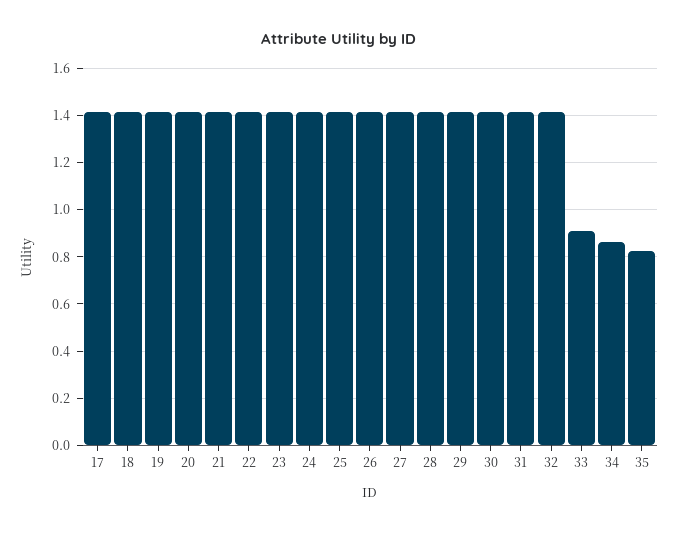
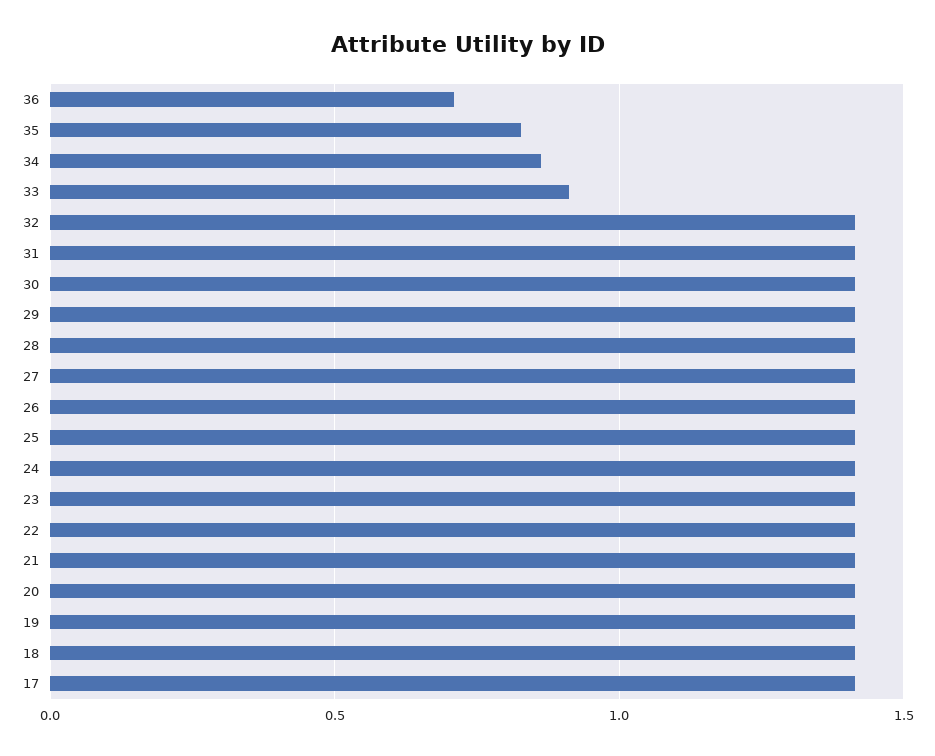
36: none -> 0.7

